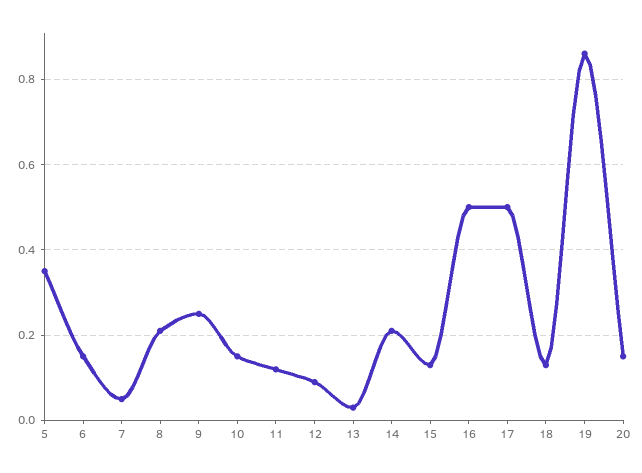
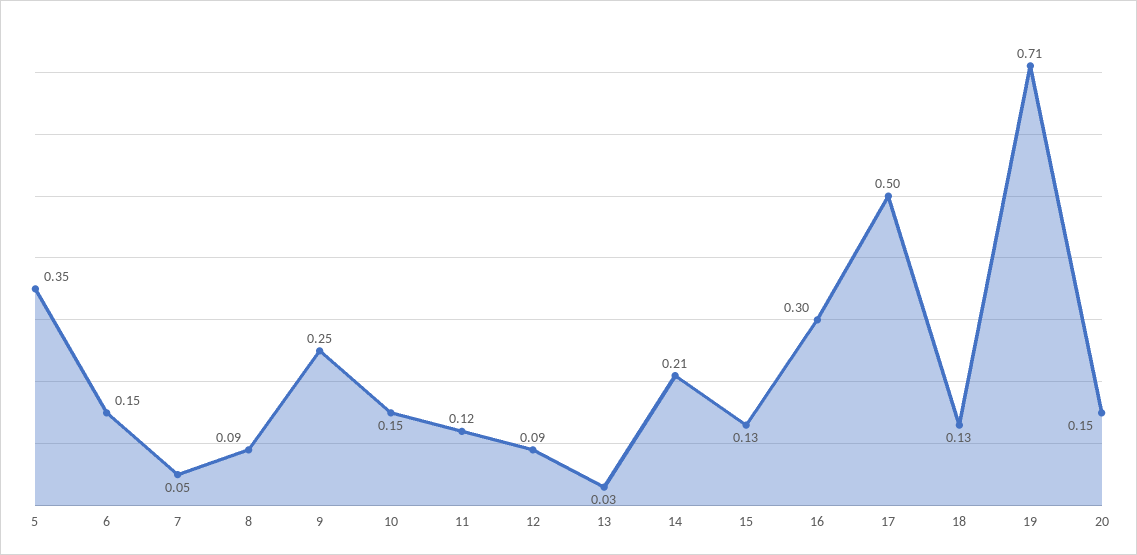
8: 0.2 -> 0.09
16: 0.5 -> 0.3
19: 0.85 -> 0.71

